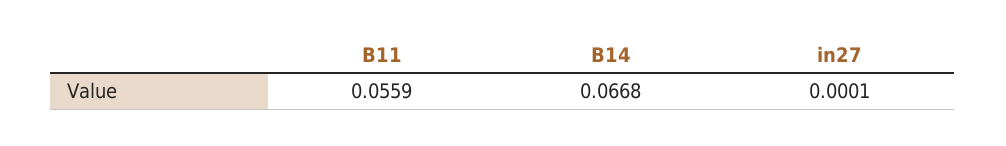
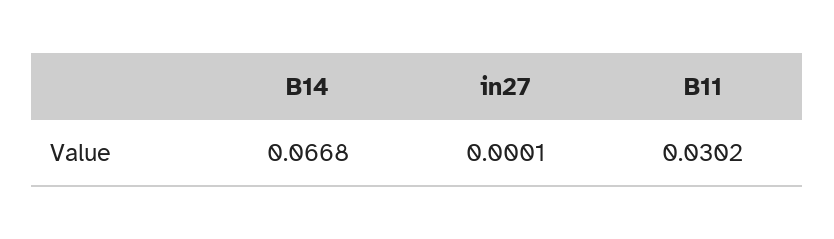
B11: 0.0559 -> 0.0302

